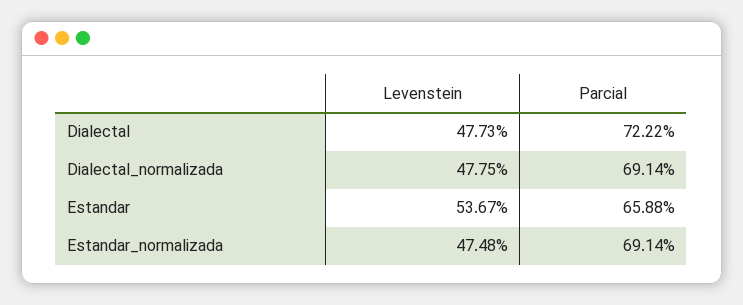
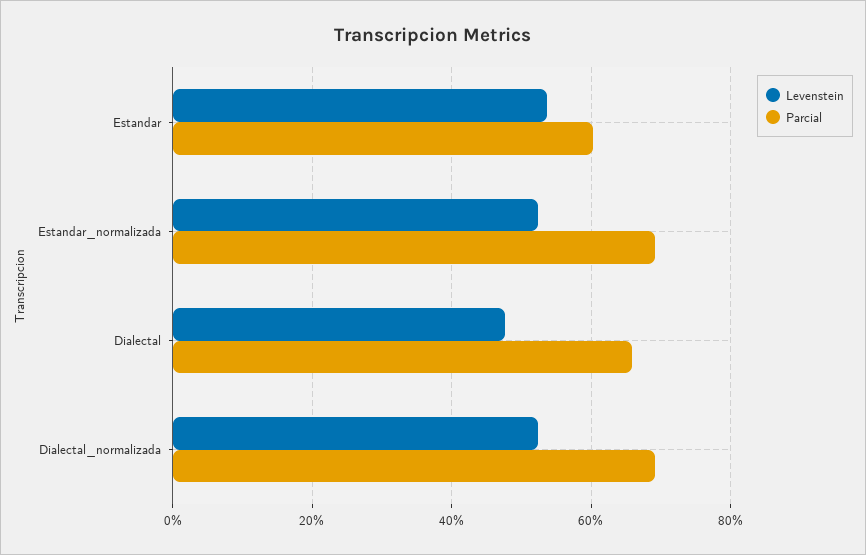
Parcial, Dialectal: 72.22 -> 66
Levenstein, Dialectal_normalizada: 47.75 -> 52
Parcial, Estandar: 65.88 -> 60
Levenstein, Estandar_normalizada: 47.48 -> 52

